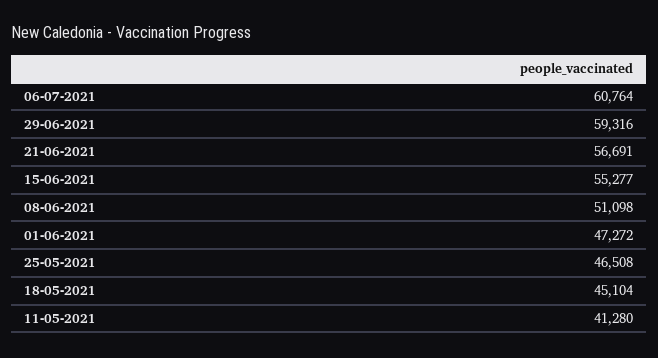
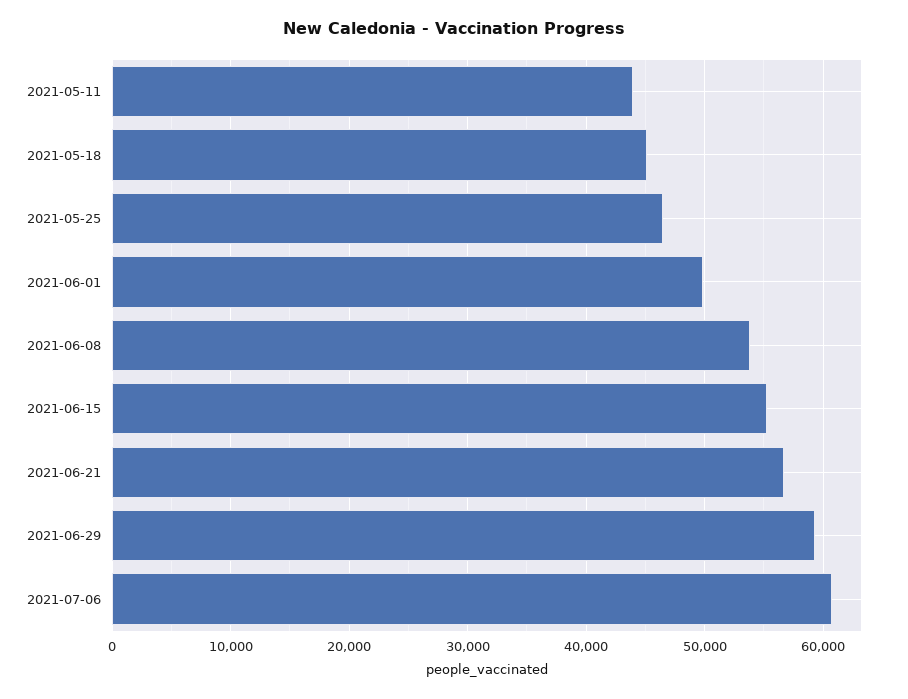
08-06-2021: 51098 -> 54000
01-06-2021: 47272 -> 50000
11-05-2021: 41280 -> 44000

